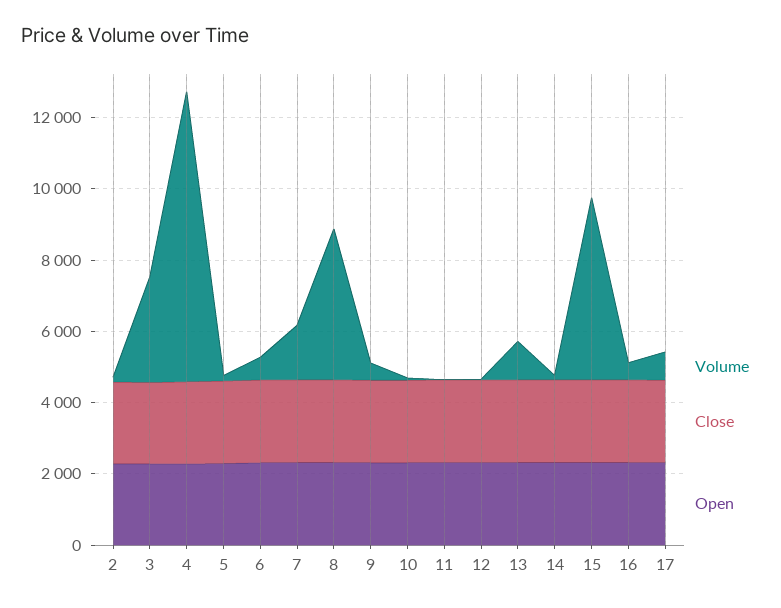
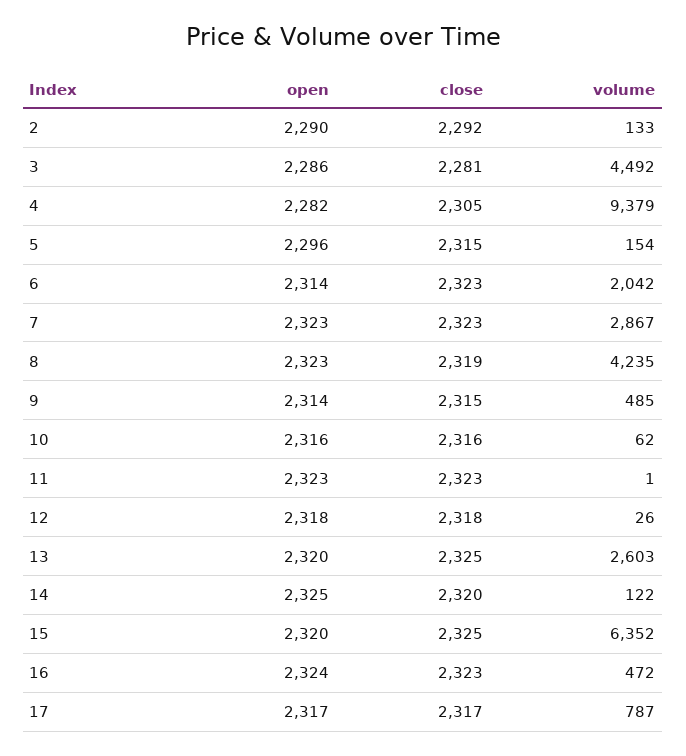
Volume, 3: 3000 -> 4492
Volume, 4: 8000 -> 9379
Volume, 6: 500 -> 2042
Volume, 7: 1500 -> 2867
Volume, 13: 1000 -> 2603
Volume, 15: 5000 -> 6352

